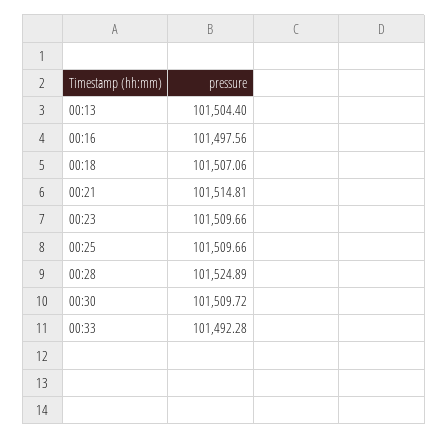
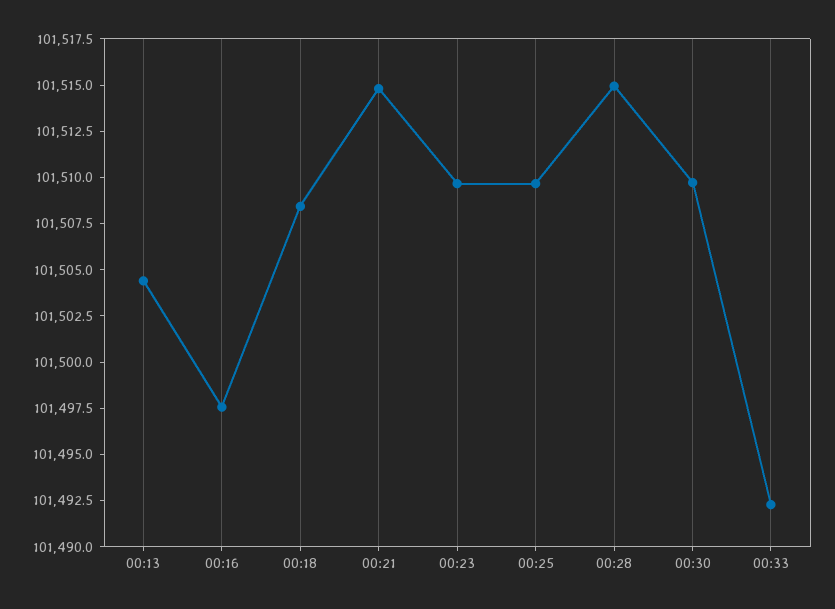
00:18: 101507.06 -> 101508.5
00:28: 101524.89 -> 101515

